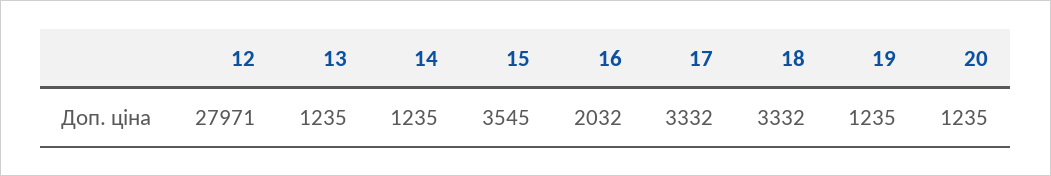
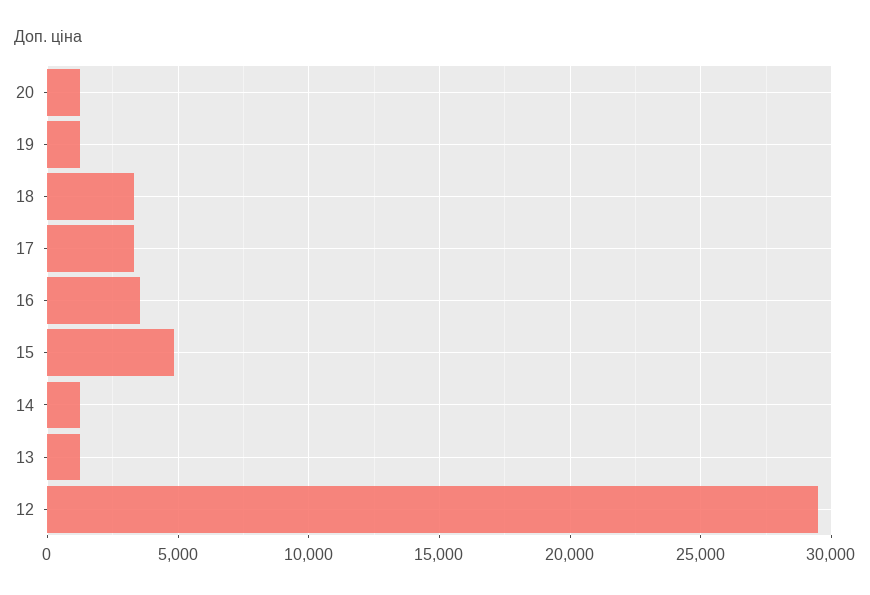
12: 27971 -> 29500
15: 3545 -> 5000
16: 2032 -> 3500

